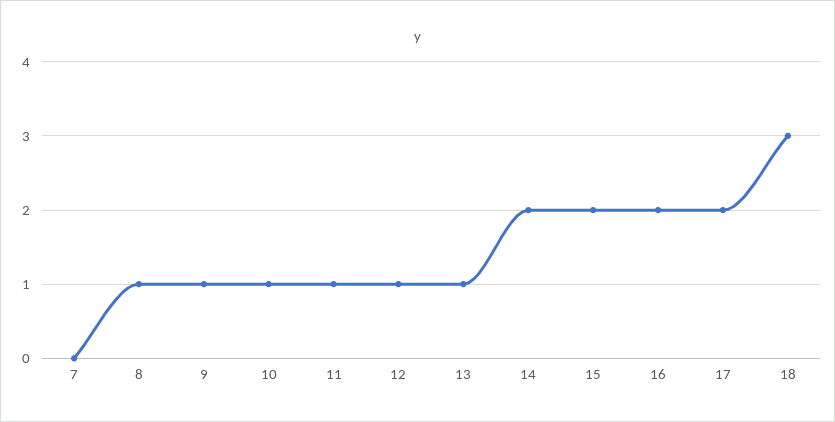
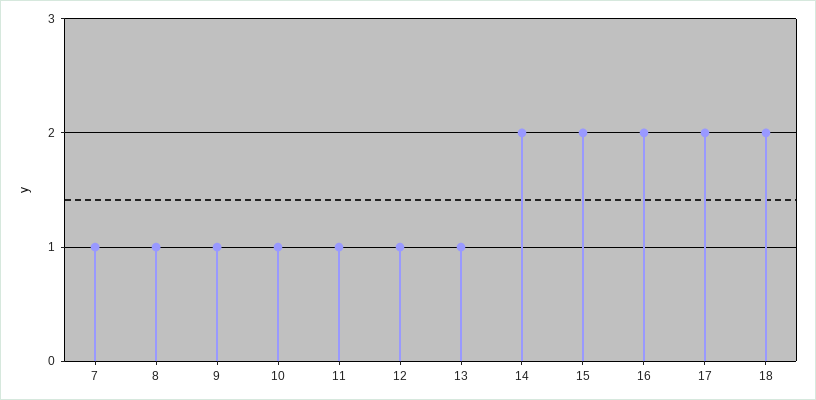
7: 0 -> 1
18: 3 -> 2

